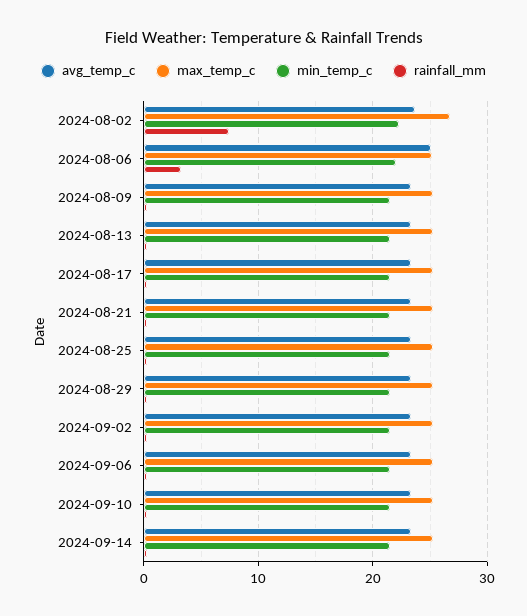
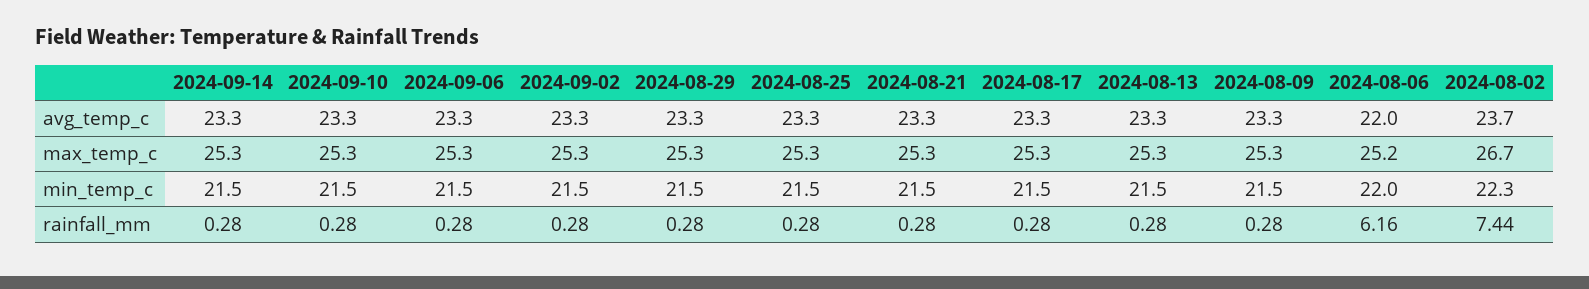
avg_temp_c, 2024-08-06: 25 -> 22
rainfall_mm, 2024-08-06: 3 -> 6.16

